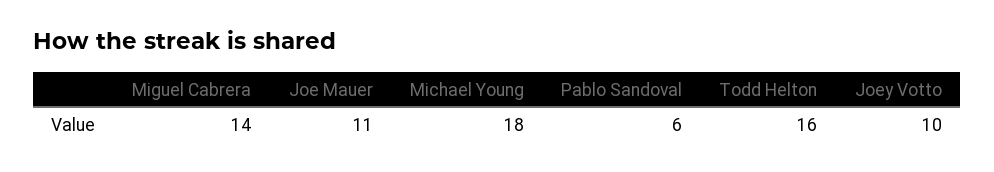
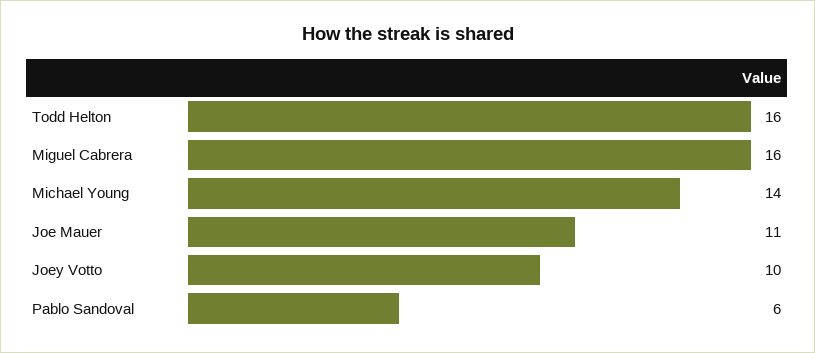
Miguel Cabrera: 14 -> 16
Michael Young: 18 -> 14

